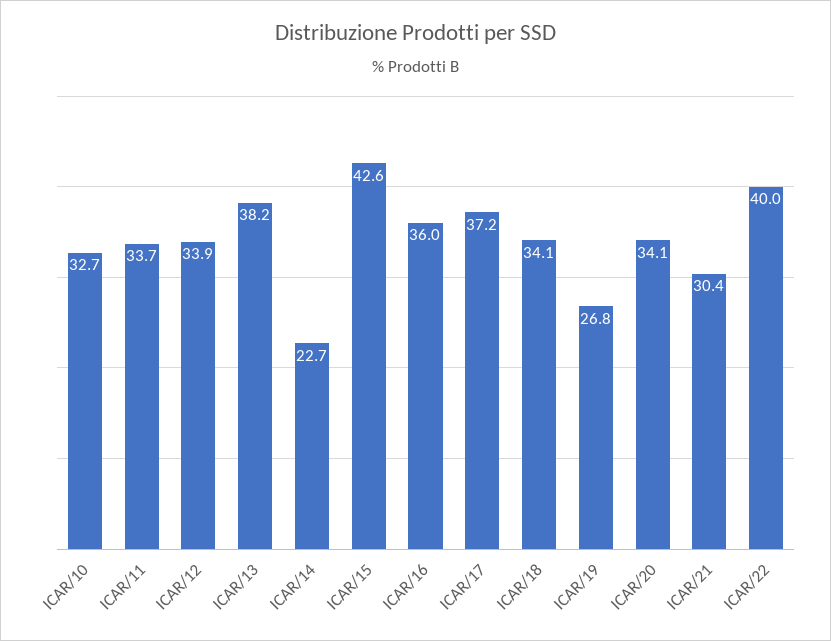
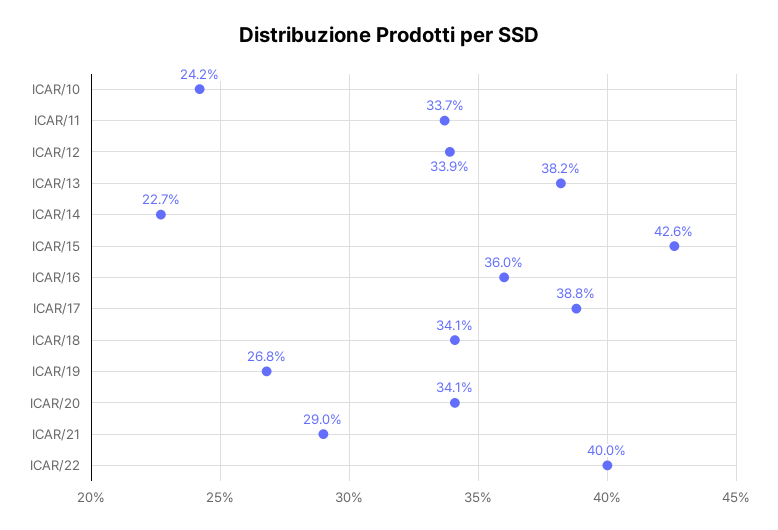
ICAR/10: 32.7 -> 24.2
ICAR/17: 37.2 -> 38.8
ICAR/21: 30.4 -> 29

